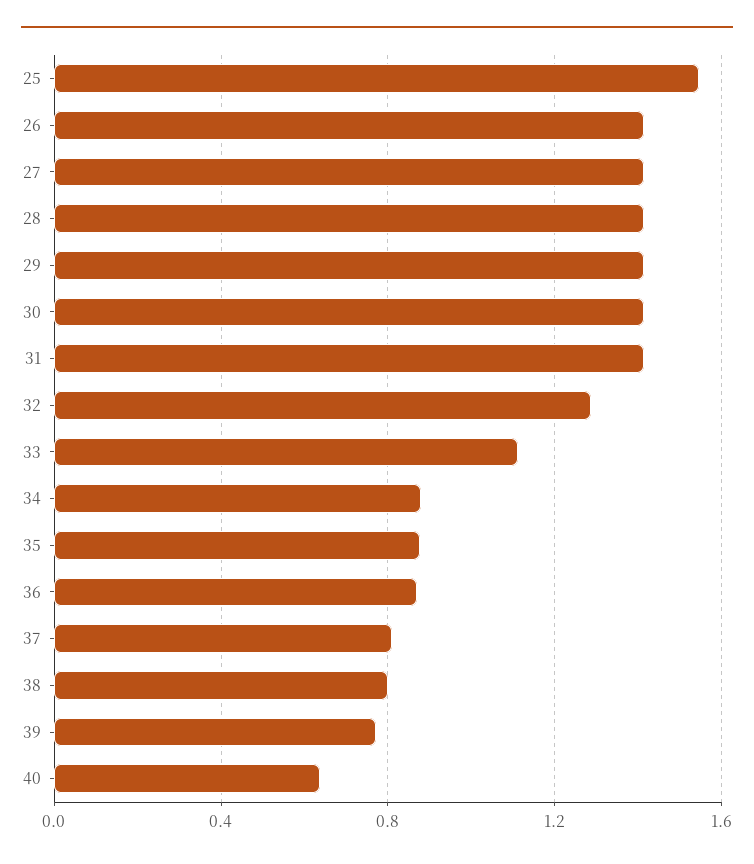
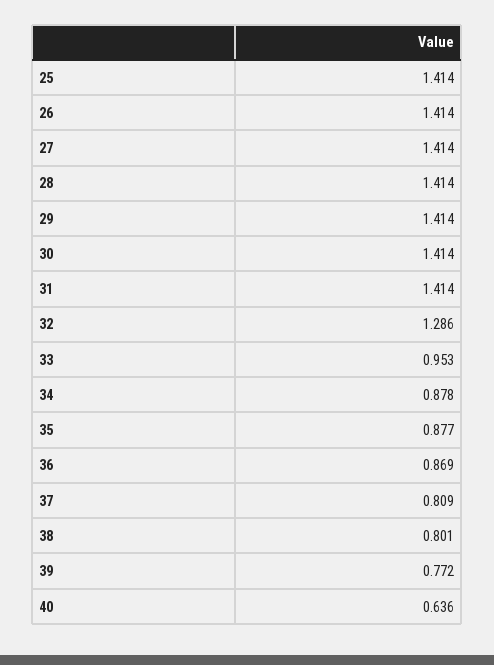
25: 1.55 -> 1.414
33: 1.1 -> 0.953

